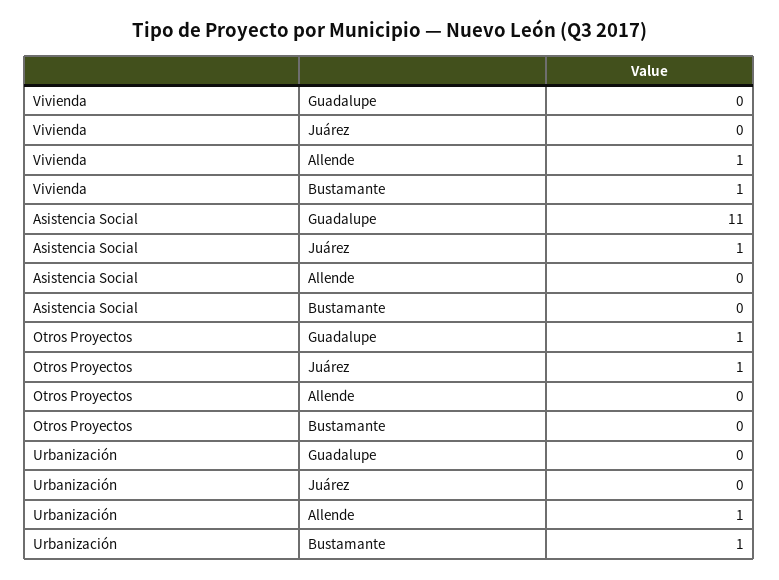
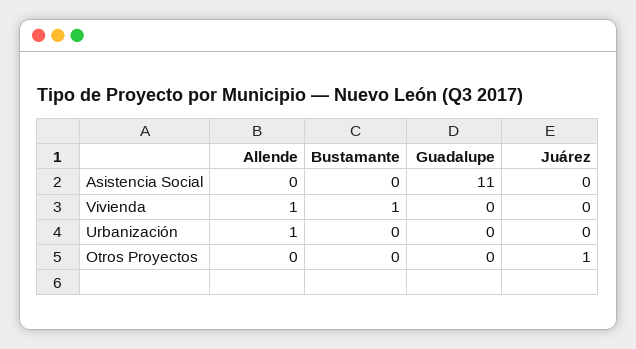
Asistencia Social, Juárez: 1 -> 0
Otros Proyectos, Guadalupe: 1 -> 0
Urbanización, Bustamante: 1 -> 0

